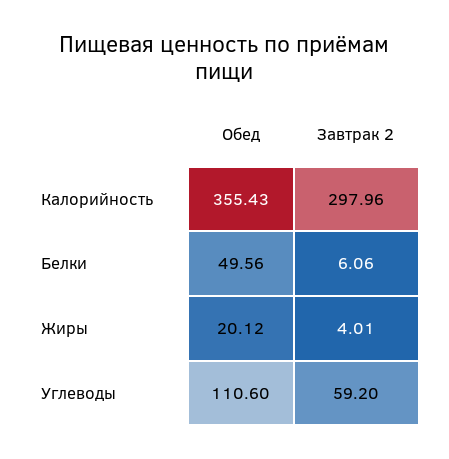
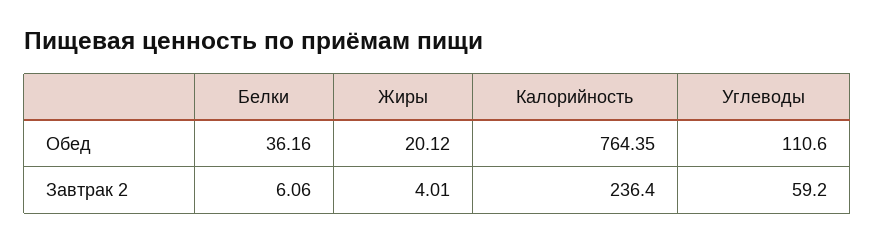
Обед, Калорийность: 355.43 -> 764.35
Завтрак 2, Калорийность: 297.96 -> 236.4
Обед, Белки: 49.56 -> 36.16

